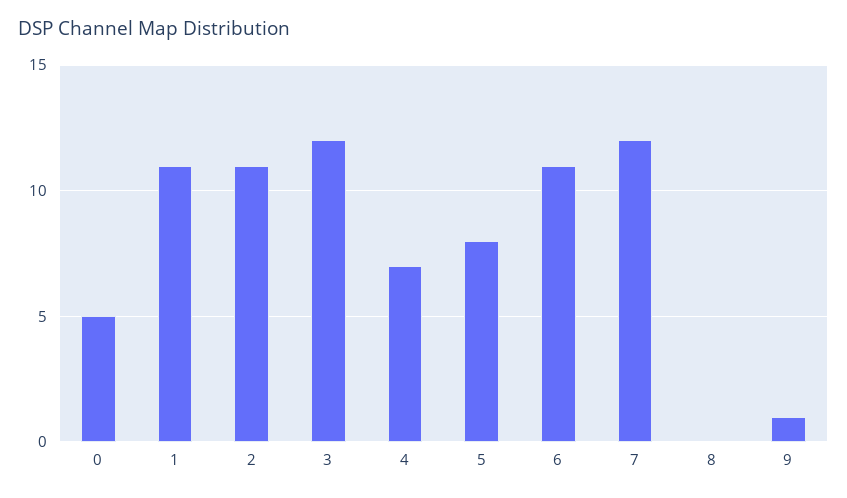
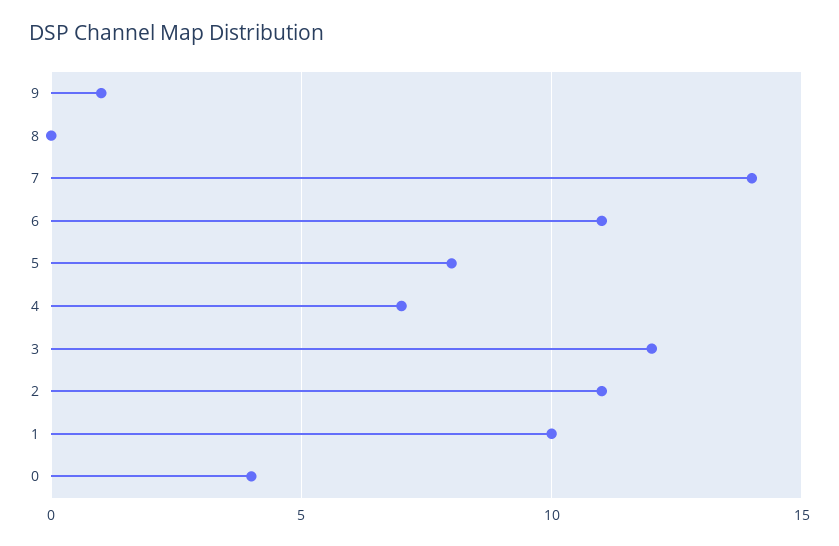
0: 5 -> 4
1: 11 -> 10
7: 12 -> 14

